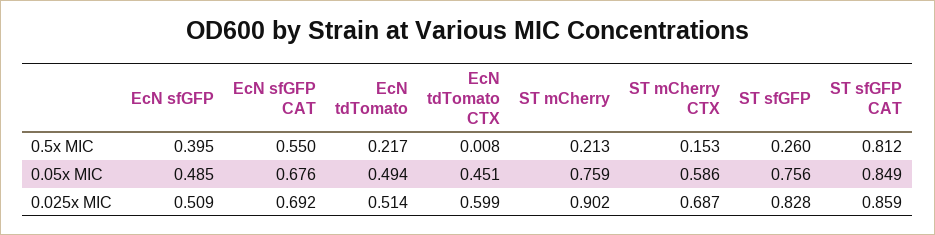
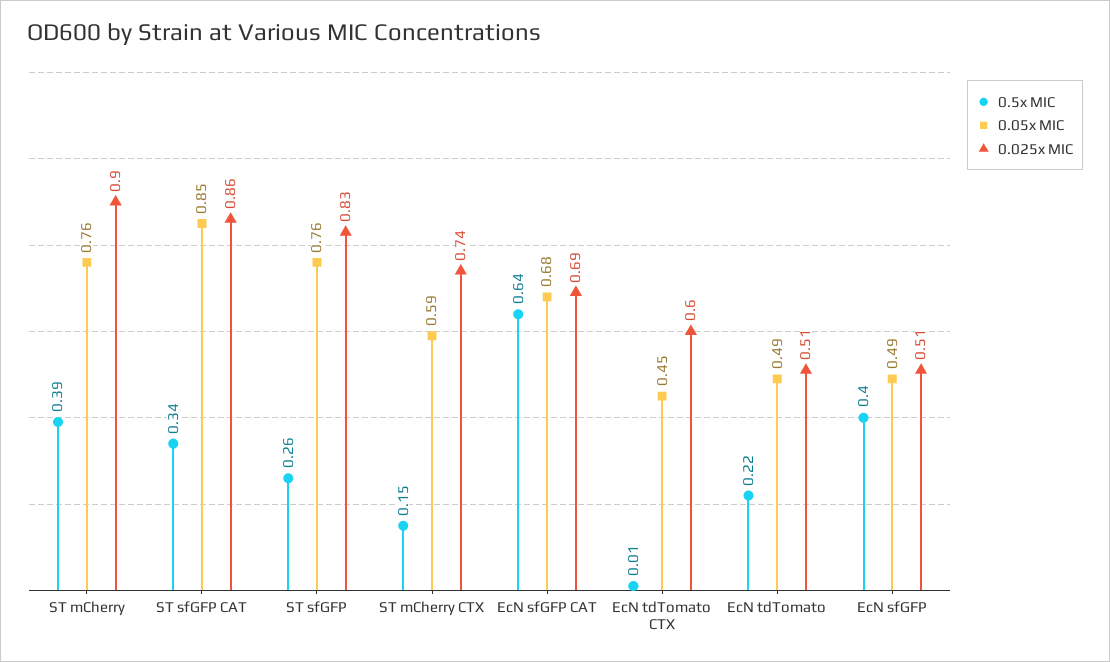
0.5x MIC, EcN sfGFP CAT: 0.55 -> 0.64
0.5x MIC, ST mCherry: 0.213 -> 0.39
0.5x MIC, ST sfGFP CAT: 0.812 -> 0.34
0.025x MIC, ST mCherry CTX: 0.687 -> 0.74

